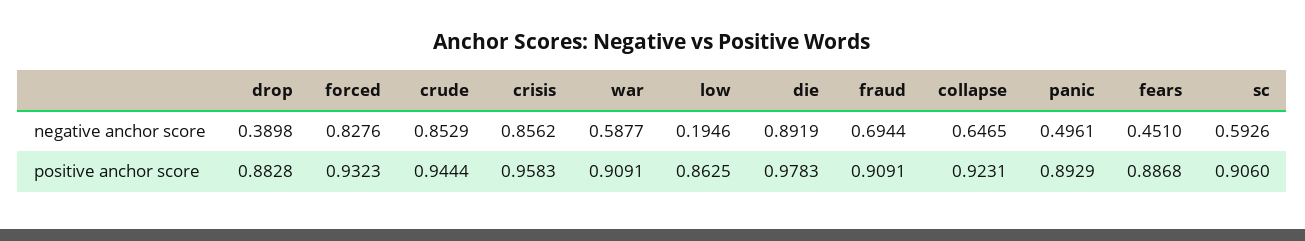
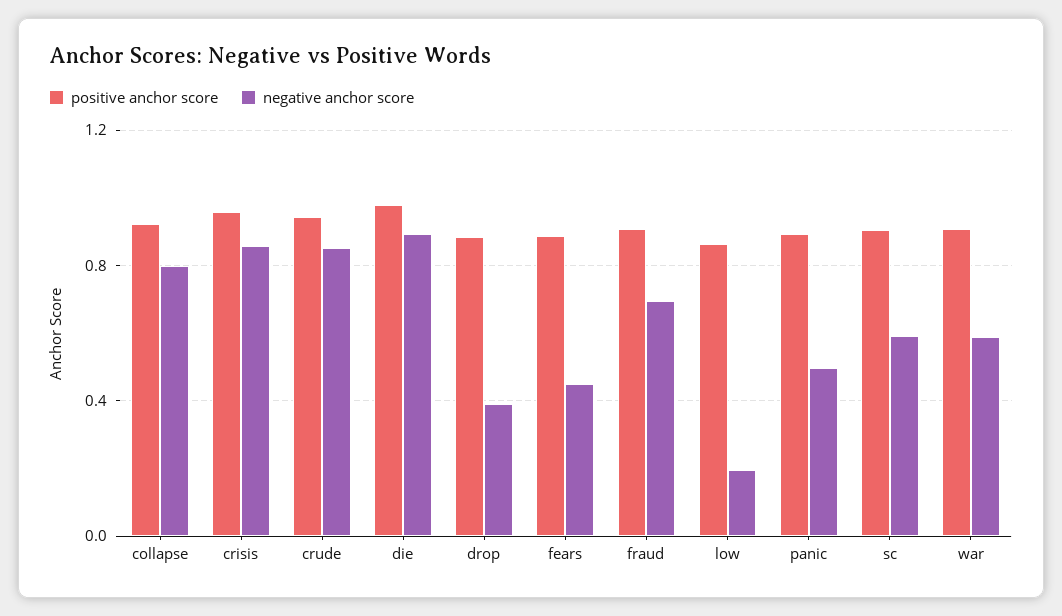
negative anchor score, forced: 0.8276 -> none
negative anchor score, collapse: 0.6465 -> 0.8
positive anchor score, forced: 0.9323 -> none

